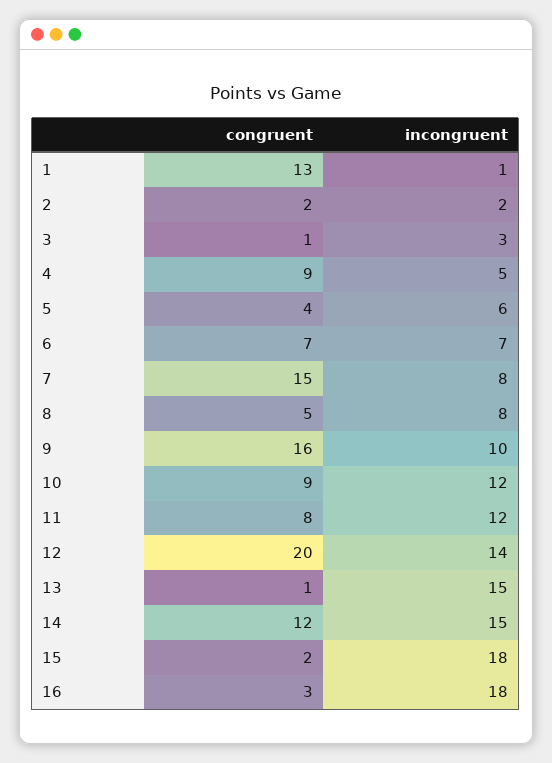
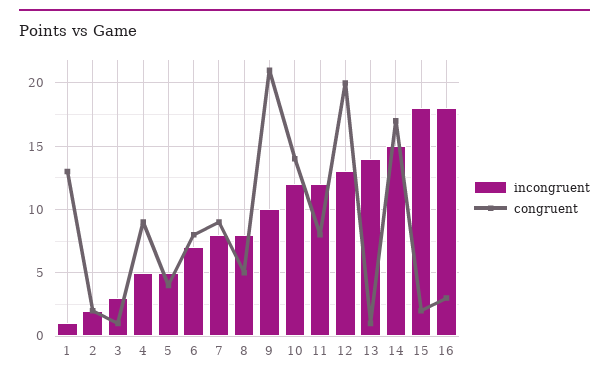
incongruent, 5: 6 -> 5
congruent, 6: 7 -> 8
congruent, 7: 15 -> 9
congruent, 9: 16 -> 21
congruent, 10: 9 -> 14
incongruent, 12: 14 -> 13
incongruent, 13: 15 -> 14
congruent, 14: 12 -> 17

